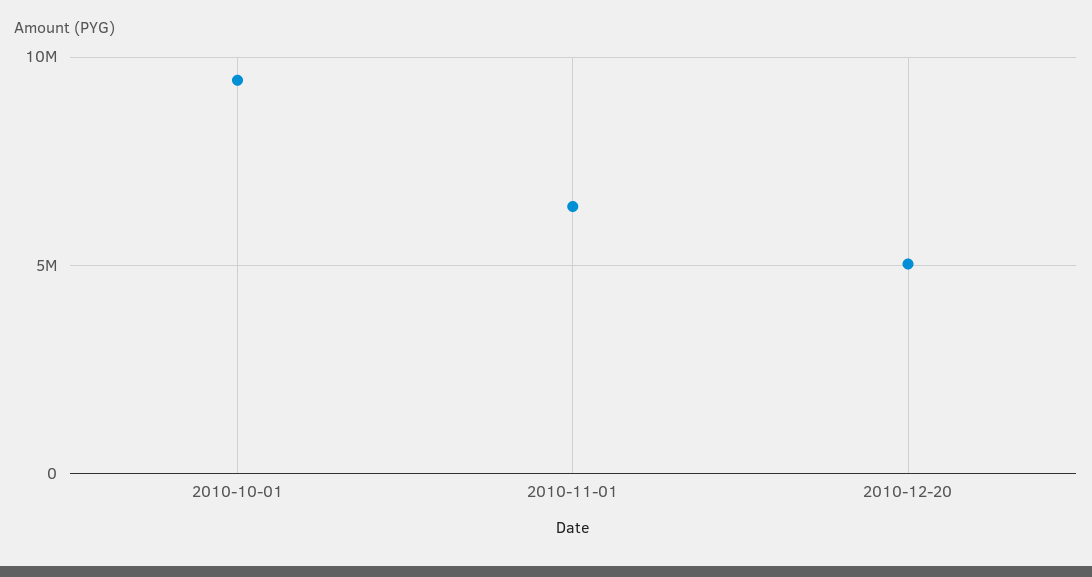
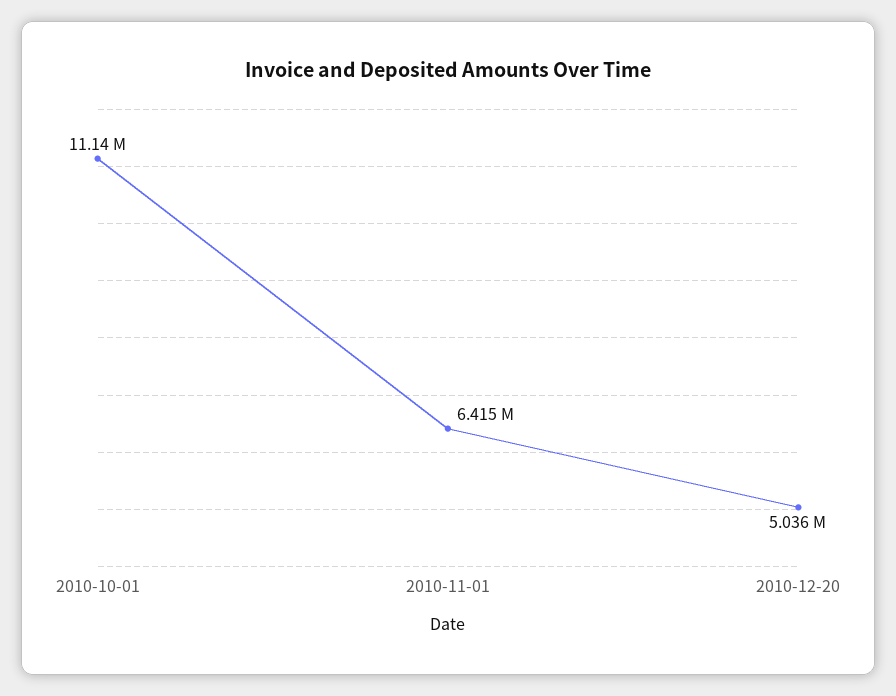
2010-10-01: 9500000 -> 11140000

